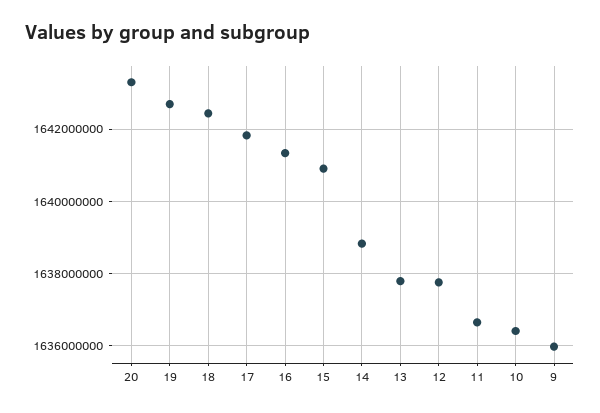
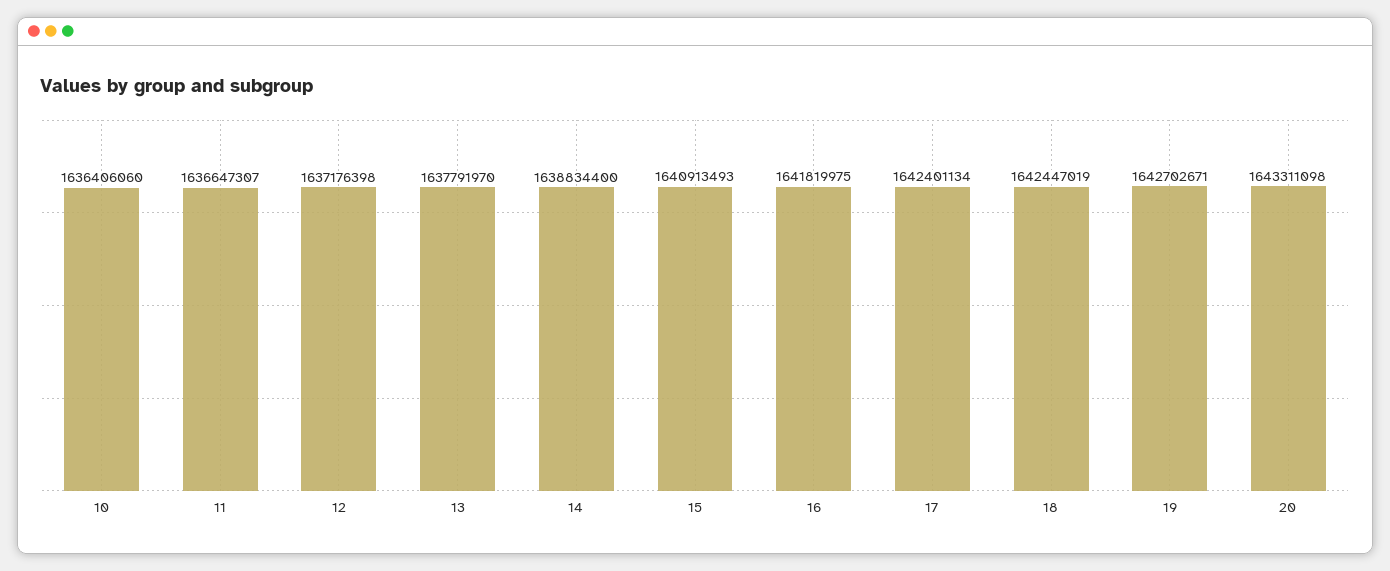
17: 1641800000 -> 1642401134
16: 1641400000 -> 1641819975
12: 1637800000 -> 1637176398
9: 1636000000 -> none

